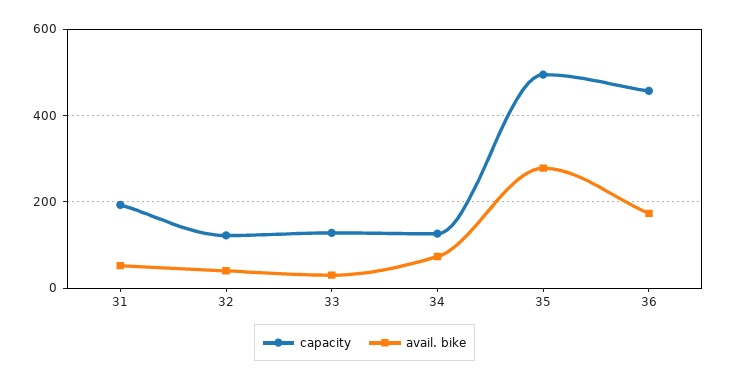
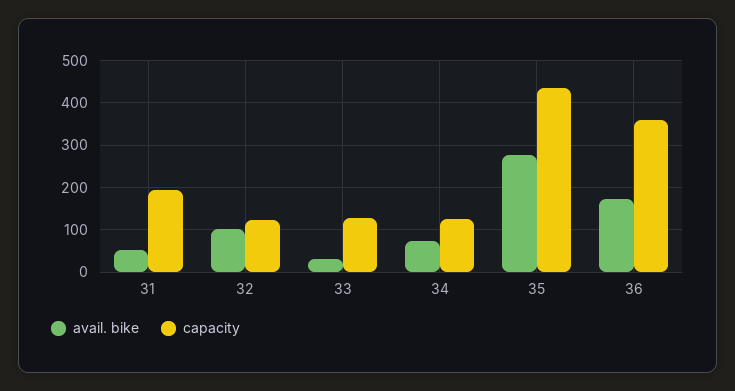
avail. bike, 32: 40 -> 100
capacity, 35: 500 -> 440
capacity, 36: 460 -> 360

